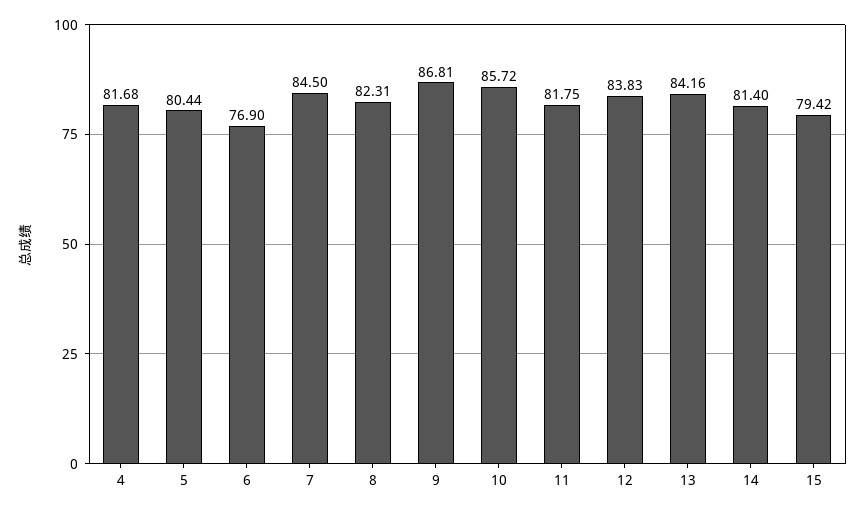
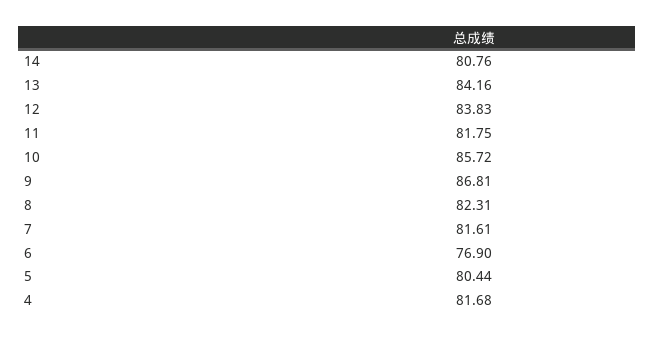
7: 84.5 -> 81.61
14: 81.4 -> 80.76
15: 79.42 -> none

